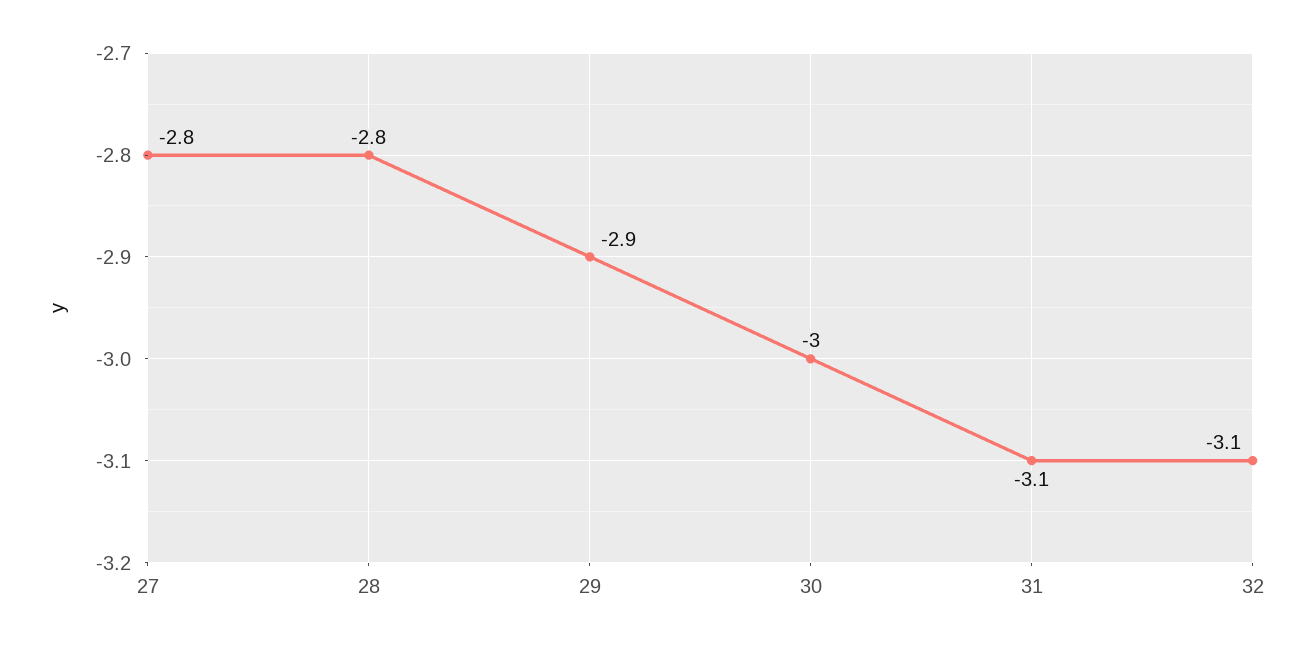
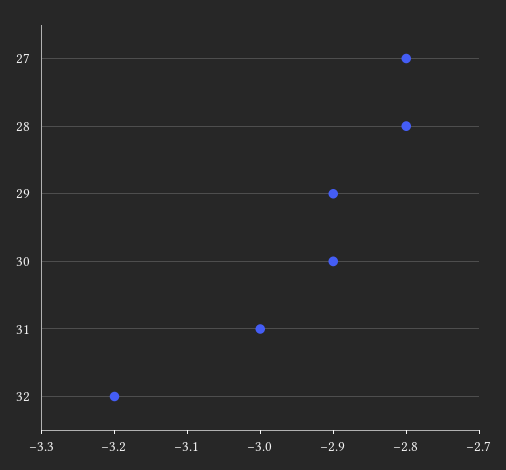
30: -3 -> -2.9
31: -3.1 -> -3
32: -3.1 -> -3.2

